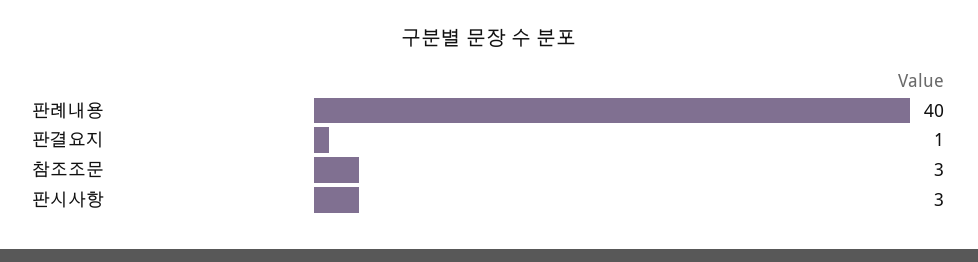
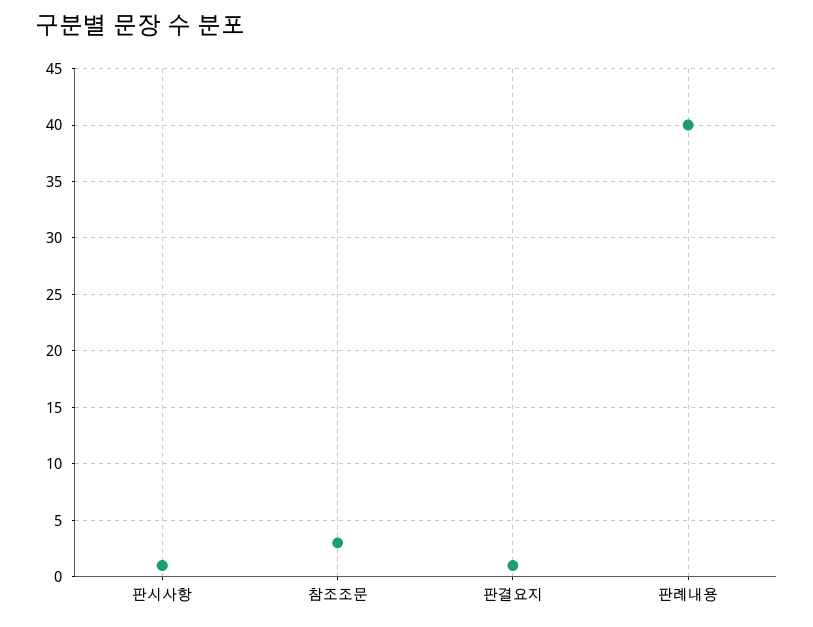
판시사항: 3 -> 1

